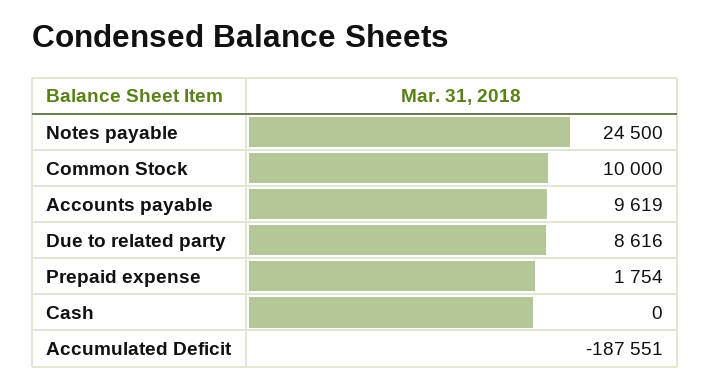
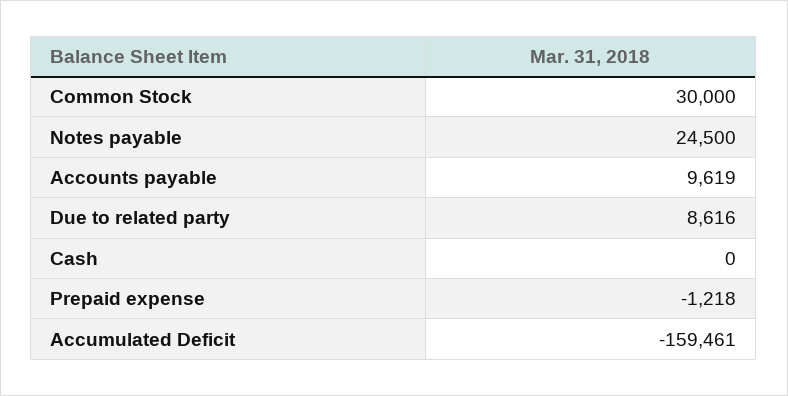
Common Stock: 10000 -> 30000
Prepaid expense: 1754 -> -1218
Accumulated Deficit: -187551 -> -159461

